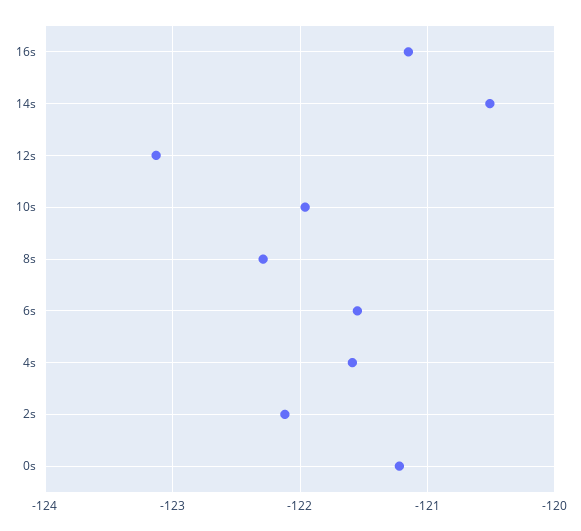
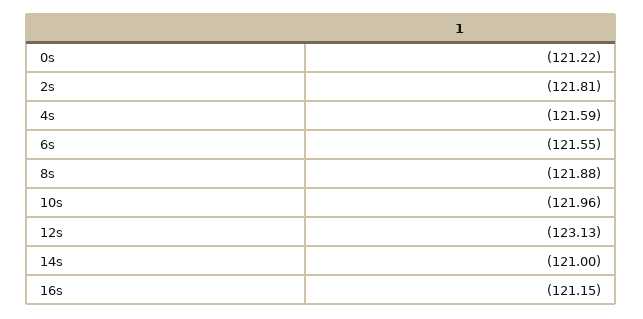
14s: -120.5 -> -121
8s: -122.3 -> -121.88
2s: -122.1 -> -121.81

